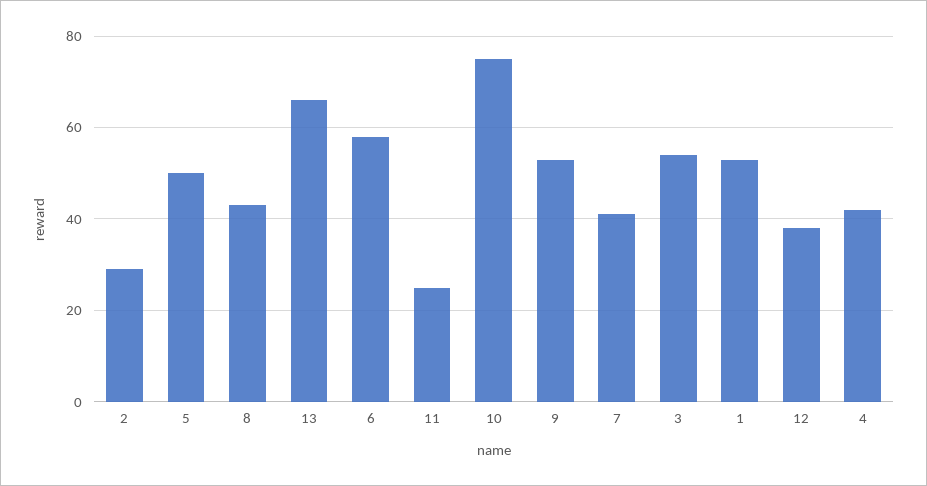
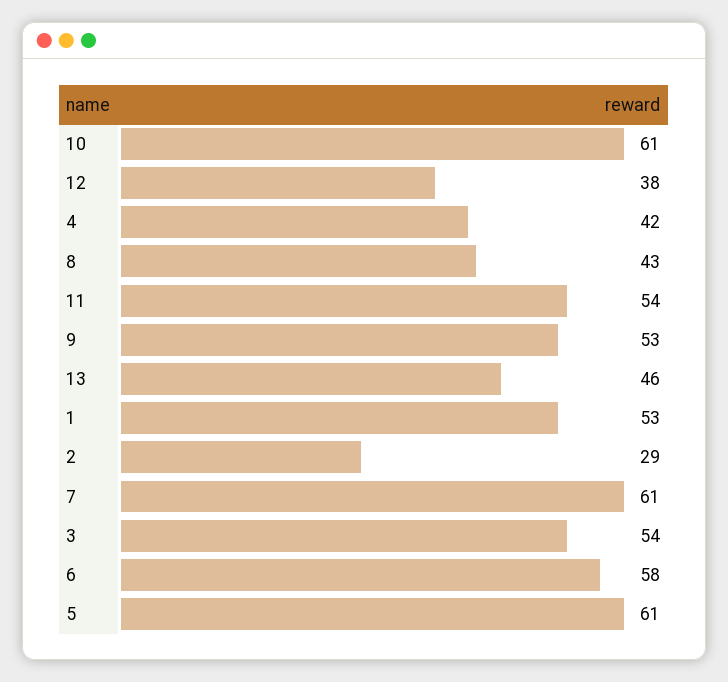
5: 50 -> 61
13: 65 -> 46
11: 25 -> 54
10: 75 -> 61
7: 40 -> 61

